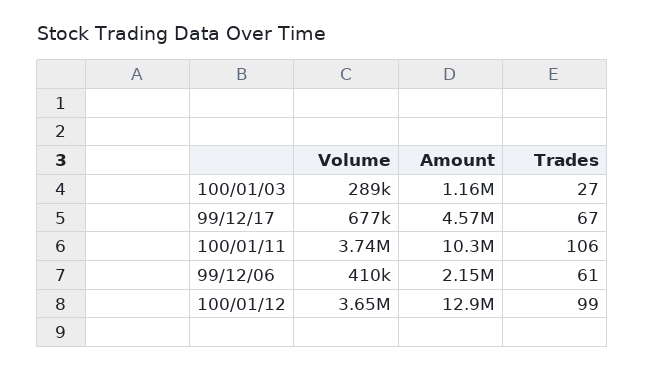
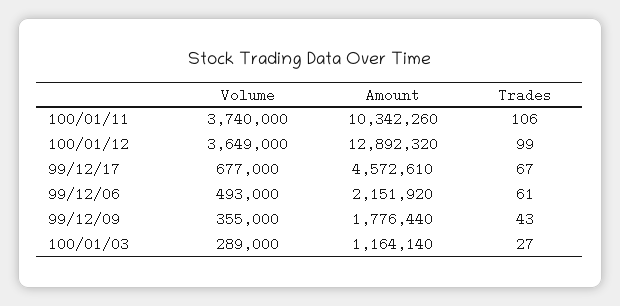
Volume, 99/12/06: 410000 -> 493000
Volume, 99/12/09: none -> 355000
Amount, 99/12/09: none -> 1776440
Trades, 99/12/09: none -> 43

